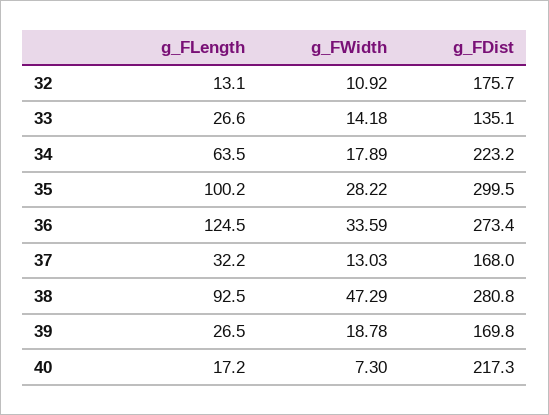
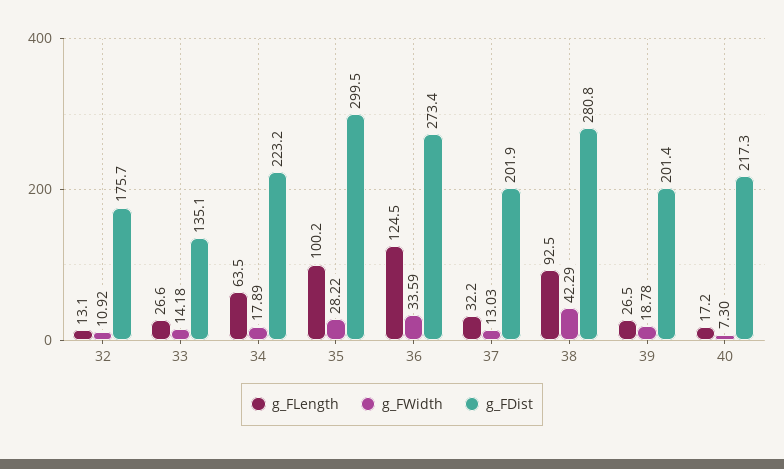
g_FDist, 37: 168 -> 201.9
g_FWidth, 38: 47.29 -> 42.29
g_FDist, 39: 169.8 -> 201.4

